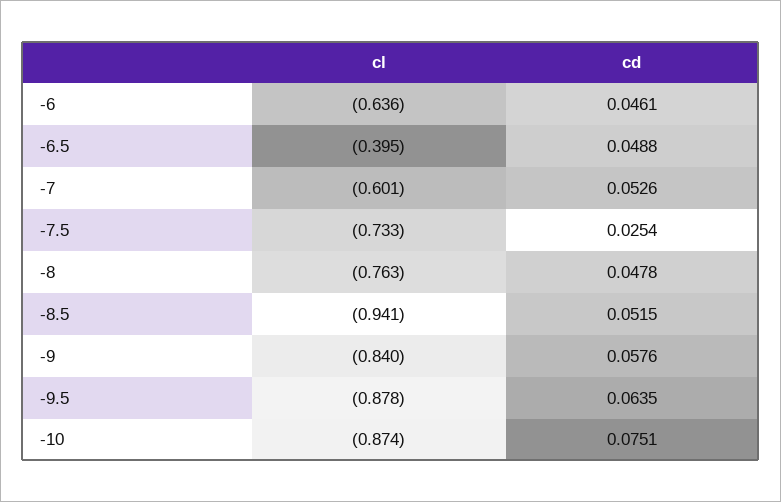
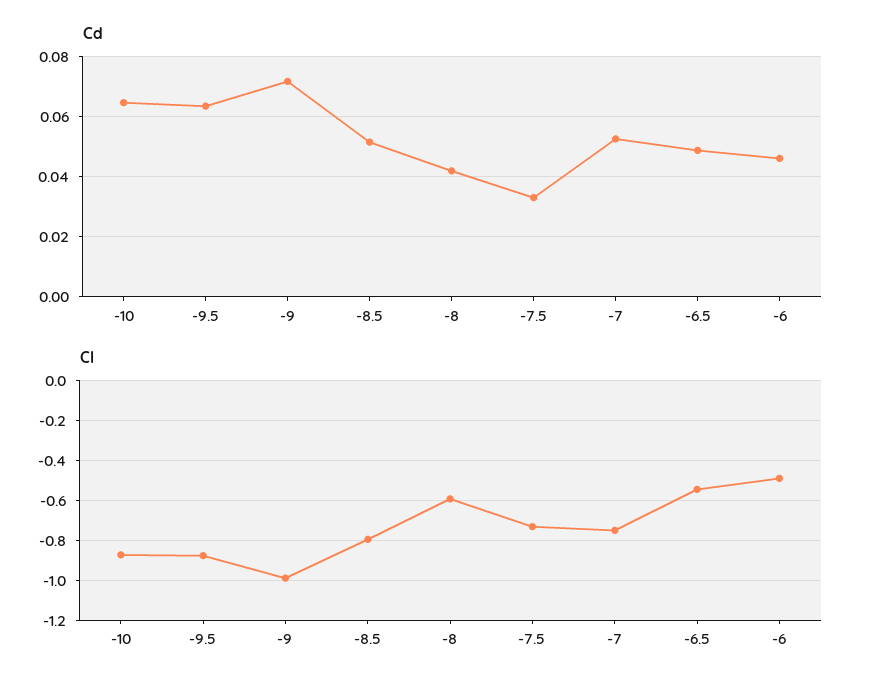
cl, -6: -0.636 -> -0.5
cl, -6.5: -0.395 -> -0.55
cl, -7: -0.601 -> -0.75
cd, -7.5: 0.0254 -> 0.0325
cl, -8: -0.763 -> -0.6
cd, -8: 0.0478 -> 0.0425
cl, -8.5: -0.941 -> -0.8
cl, -9: -0.84 -> -1
cd, -9: 0.0576 -> 0.0725
cd, -10: 0.0751 -> 0.065

